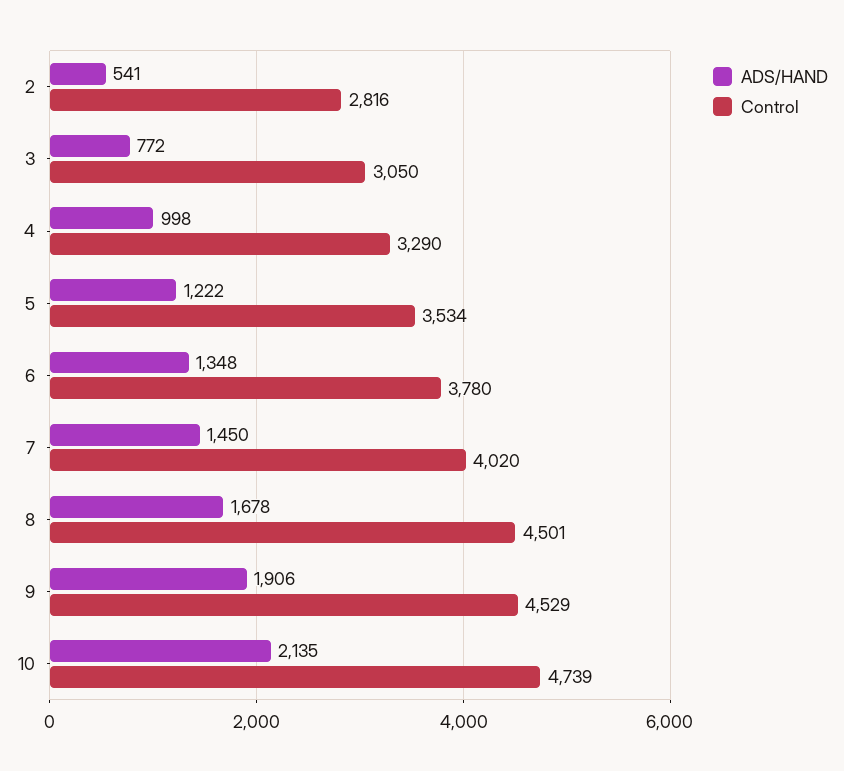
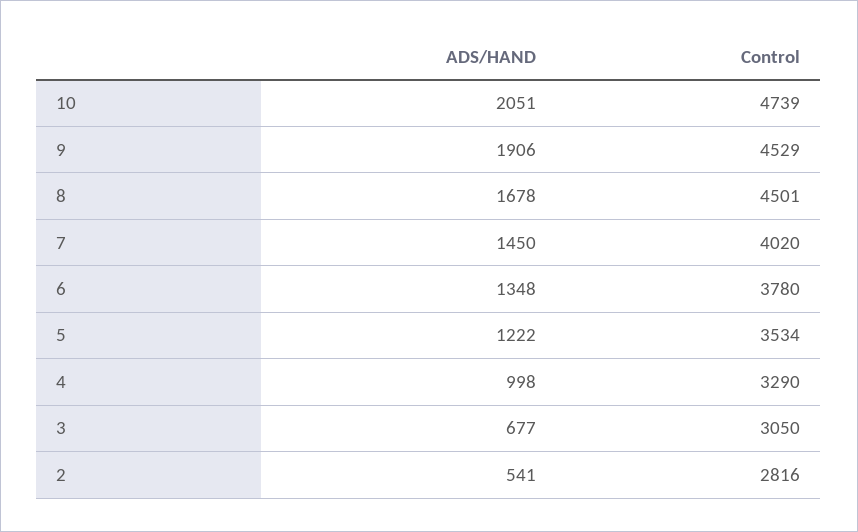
ADS/HAND, 3: 772 -> 677
ADS/HAND, 10: 2135 -> 2051

